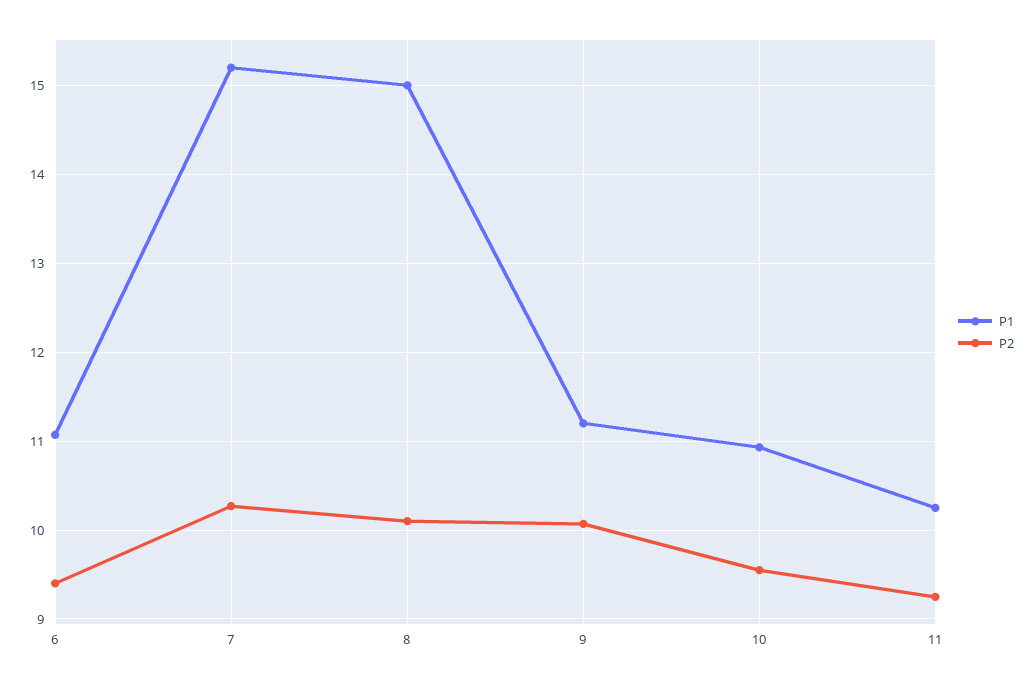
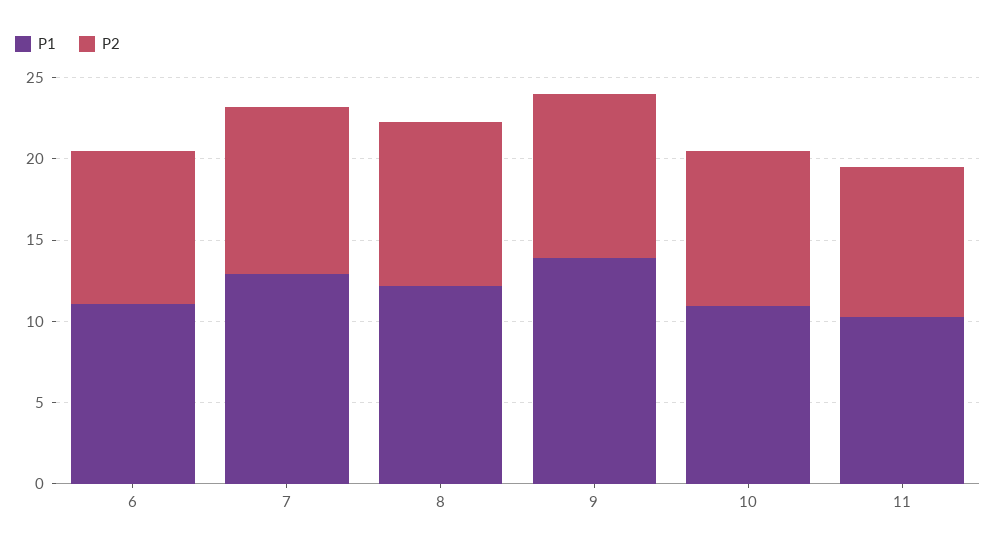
P1, 7: 15.2 -> 13
P1, 8: 15 -> 12
P1, 9: 11.2 -> 14

